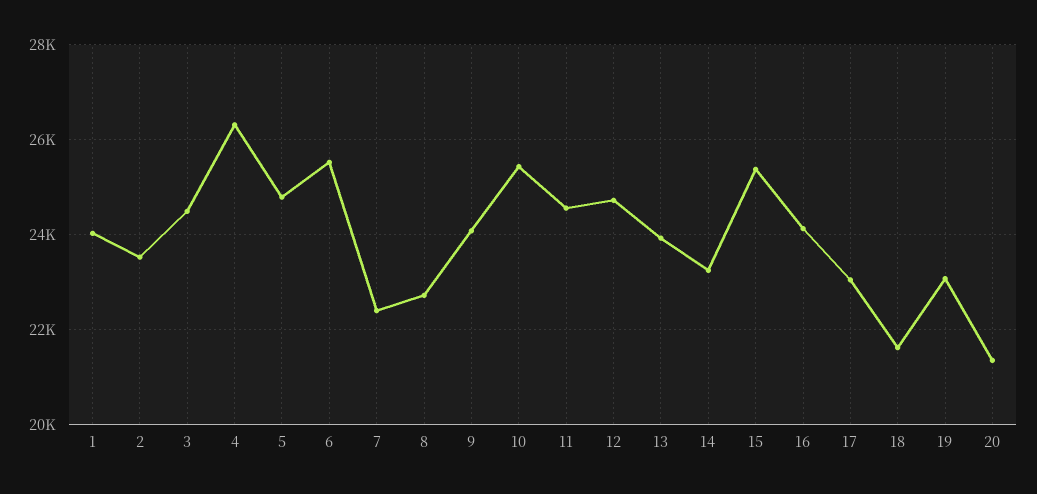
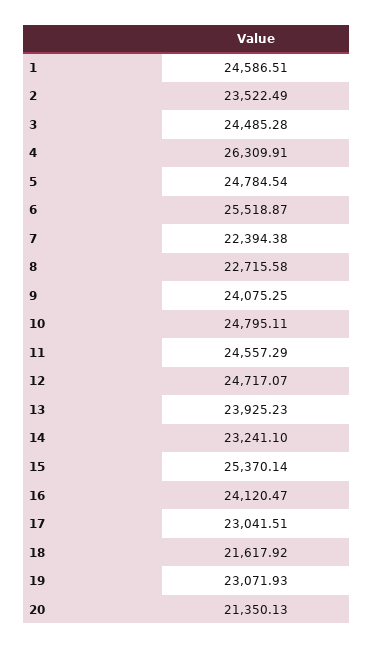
1: 24000 -> 24586.51
10: 25400 -> 24795.11

